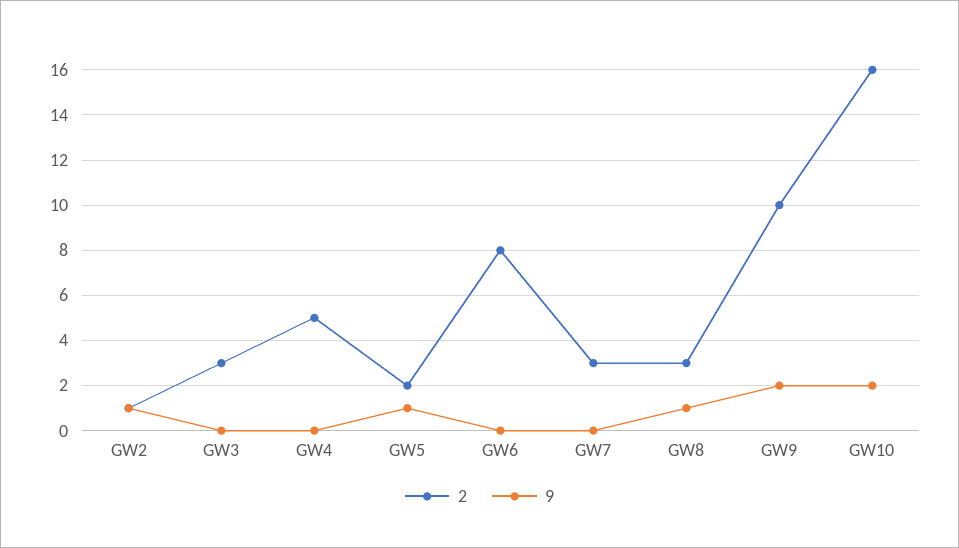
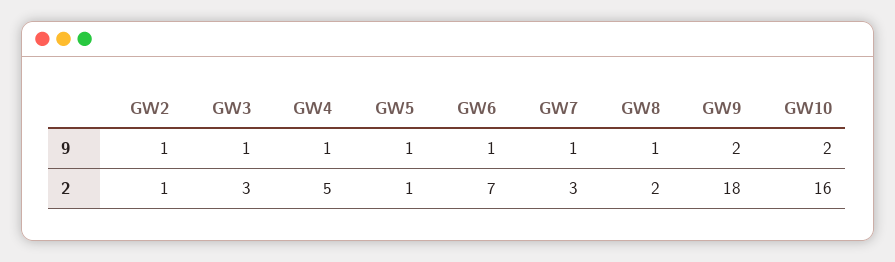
9, GW3: 0 -> 1
9, GW4: 0 -> 1
2, GW5: 2 -> 1
2, GW6: 8 -> 7
9, GW6: 0 -> 1
9, GW7: 0 -> 1
2, GW8: 3 -> 2
2, GW9: 10 -> 18

